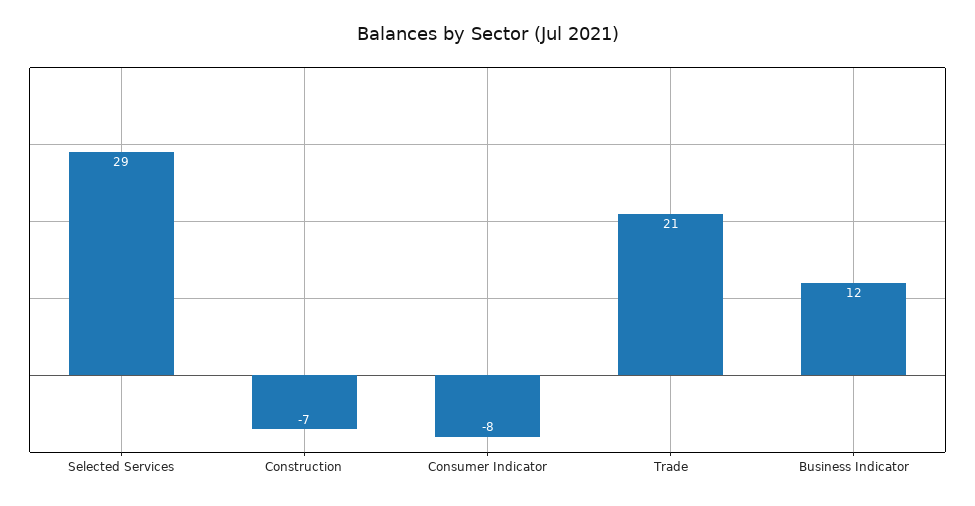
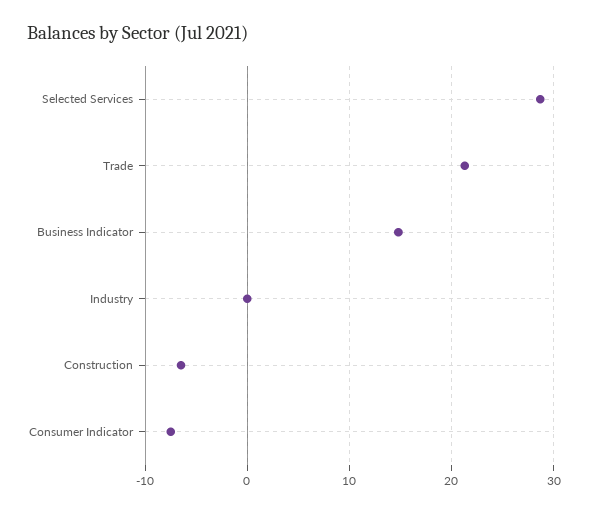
Business Indicator: 12 -> 15
Industry: none -> 0

